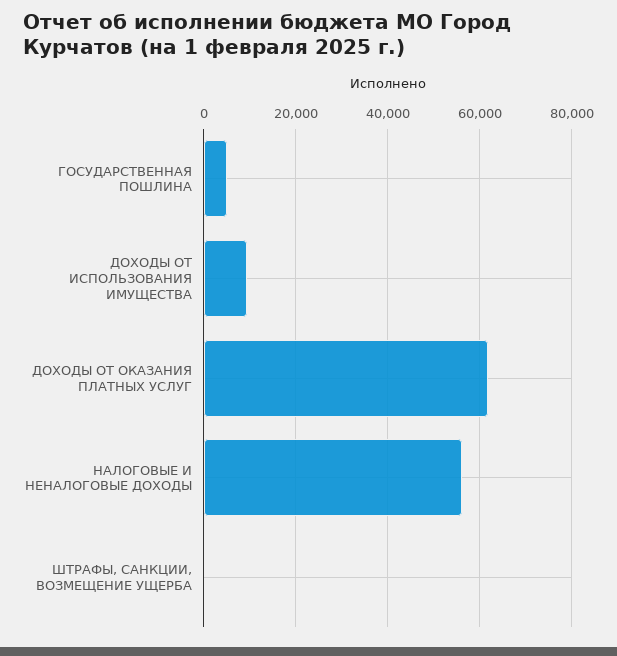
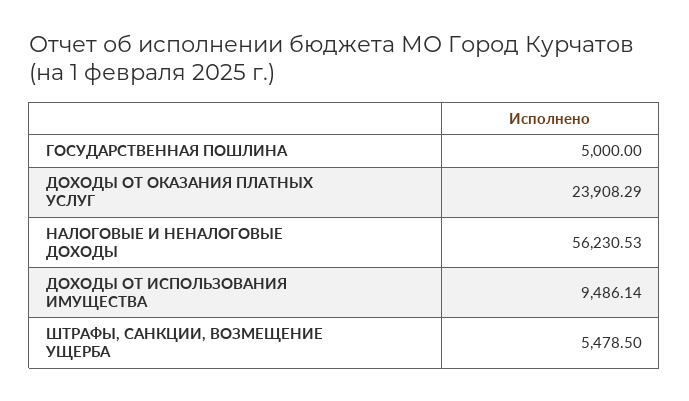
ДОХОДЫ ОТ ОКАЗАНИЯ ПЛАТНЫХ УСЛУГ: 62000 -> 23908.29
ШТРАФЫ, САНКЦИИ, ВОЗМЕЩЕНИЕ УЩЕРБА: 0 -> 5478.5

